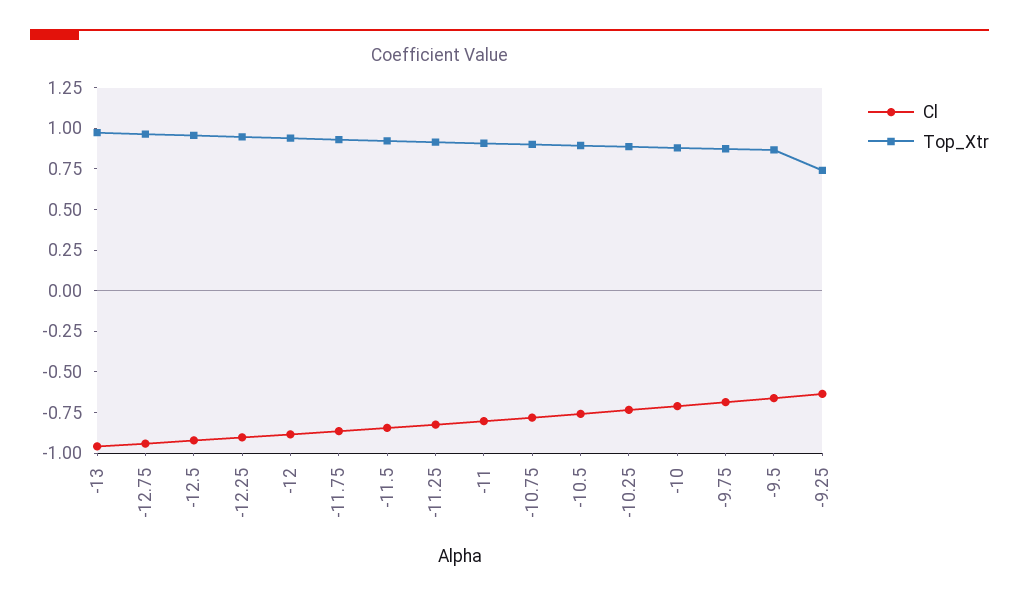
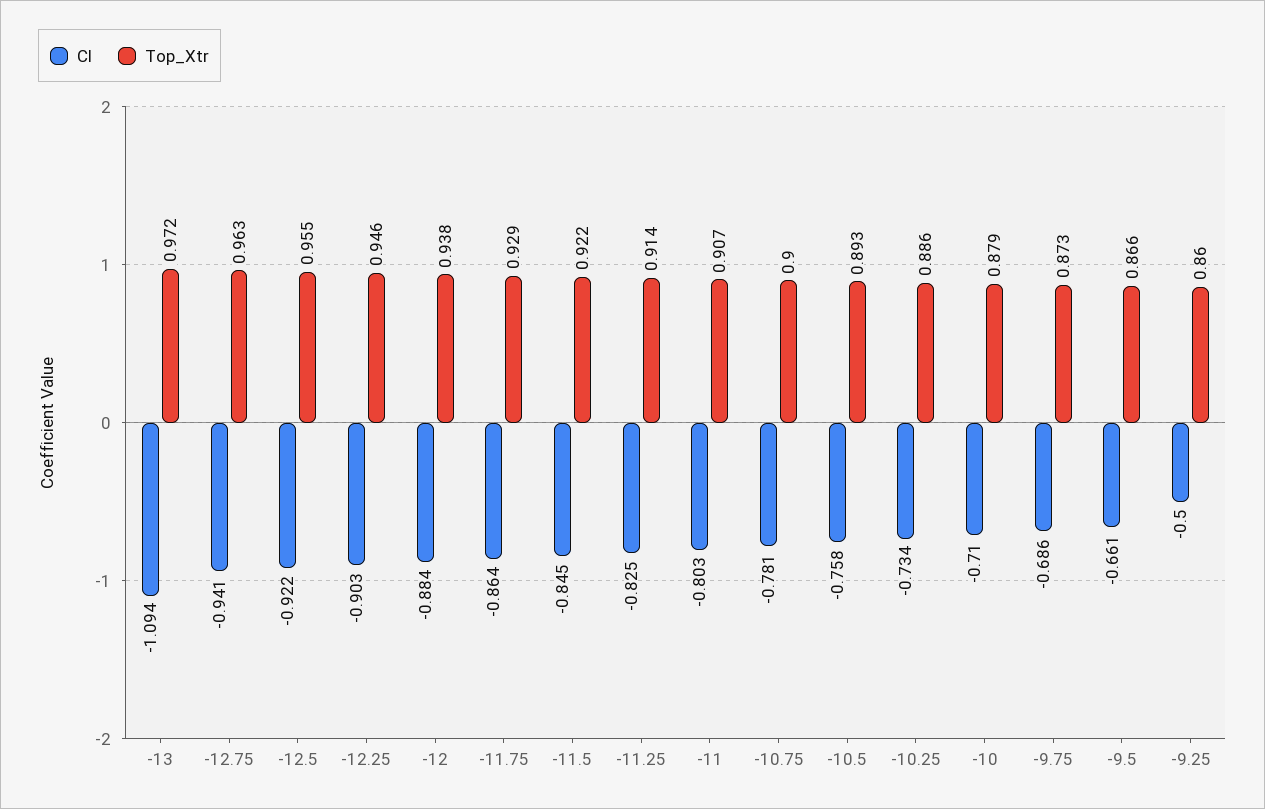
Cl, -13: -0.95 -> -1.094
Cl, -9.25: -0.65 -> -0.5
Top_Xtr, -9.25: 0.75 -> 0.86

